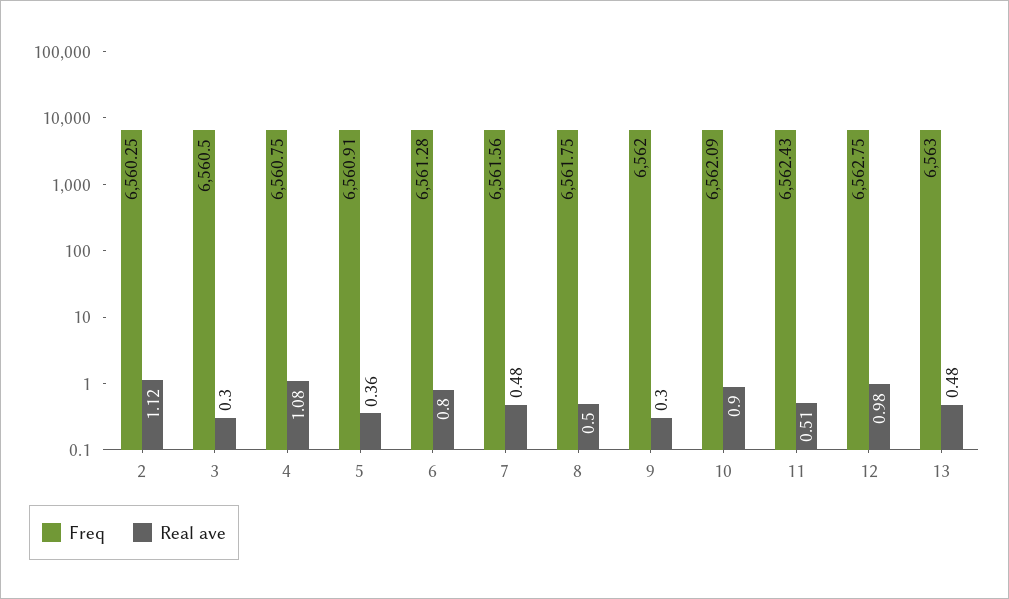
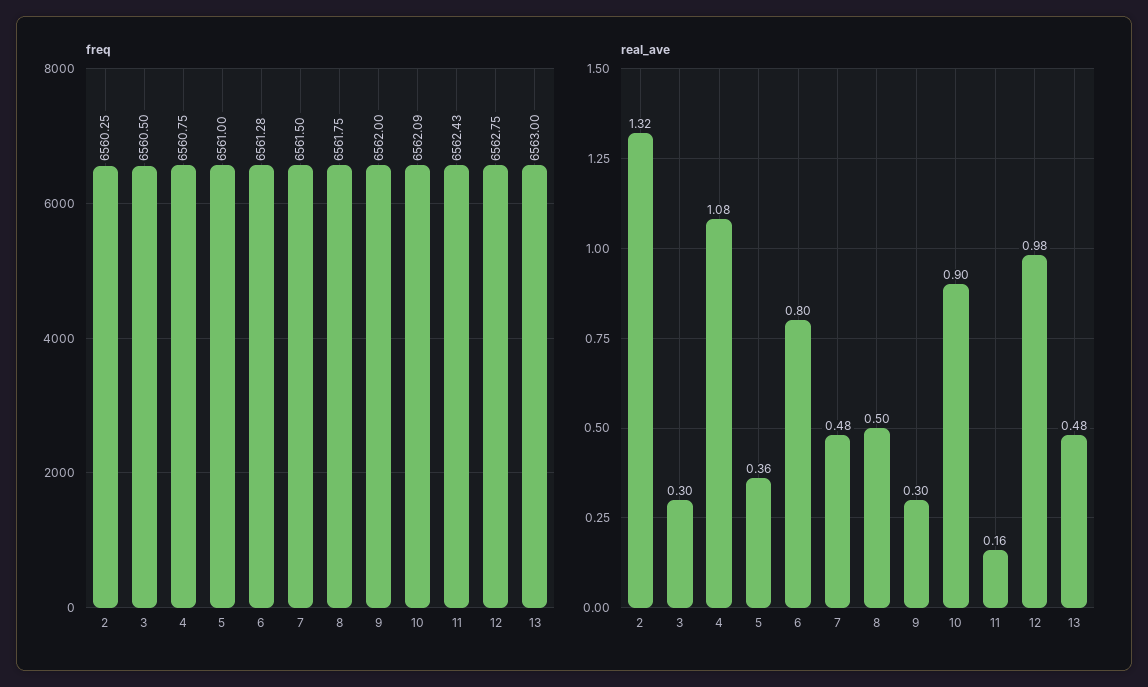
Real ave, 2: 1.12 -> 1.32
Freq, 5: 6560.91 -> 6561
Freq, 7: 6561.56 -> 6561.5
Real ave, 11: 0.51 -> 0.16

